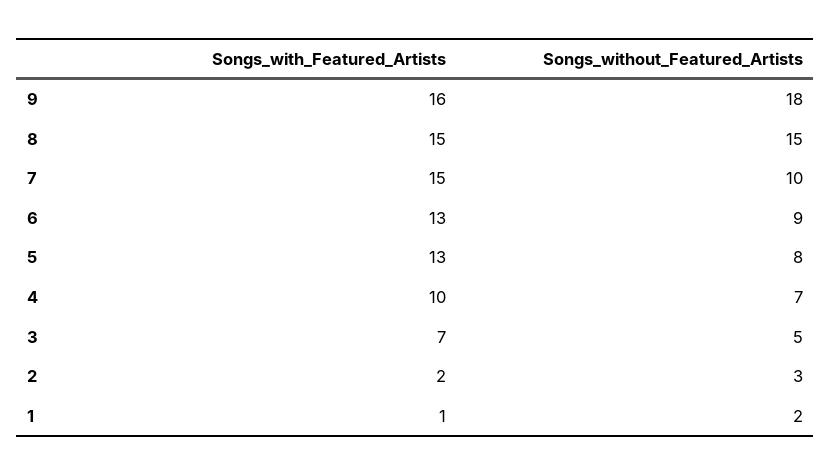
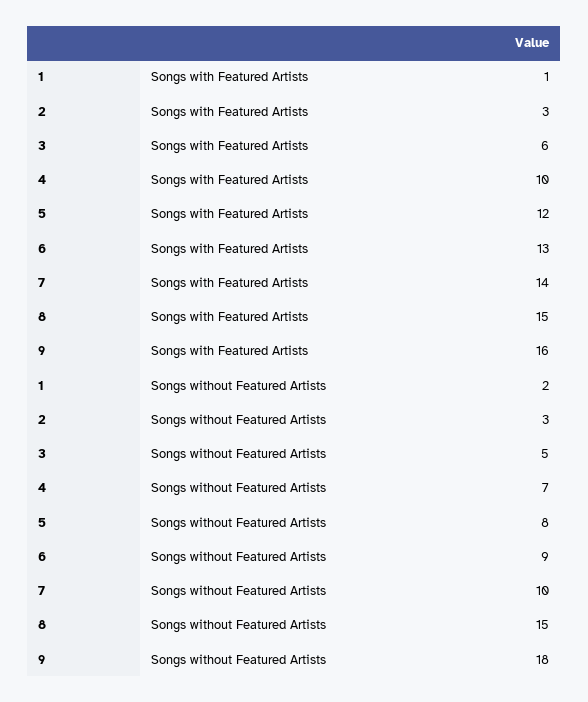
Songs_with_Featured_Artists, 7: 15 -> 14
Songs_with_Featured_Artists, 5: 13 -> 12
Songs_with_Featured_Artists, 3: 7 -> 6
Songs_with_Featured_Artists, 2: 2 -> 3

